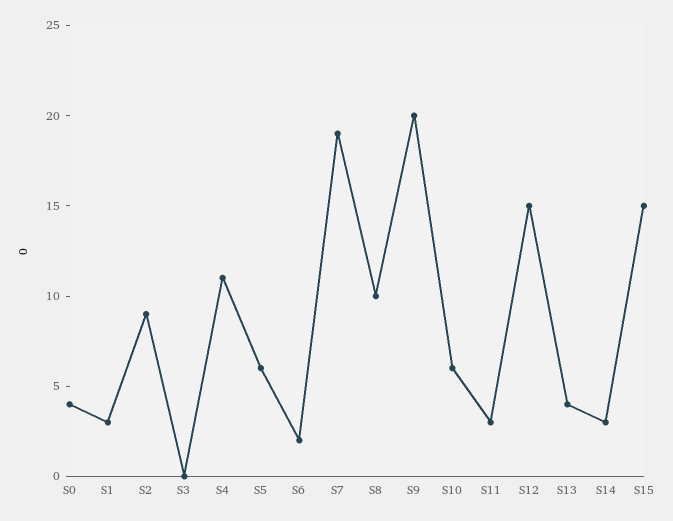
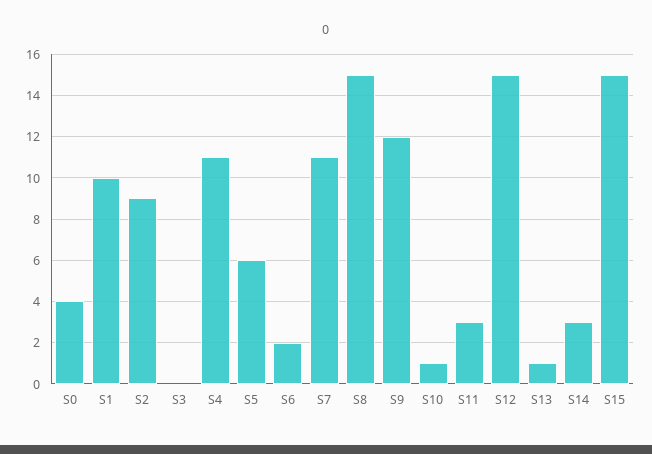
S1: 3 -> 10
S7: 19 -> 11
S8: 10 -> 15
S9: 20 -> 12
S10: 6 -> 1
S13: 4 -> 1

